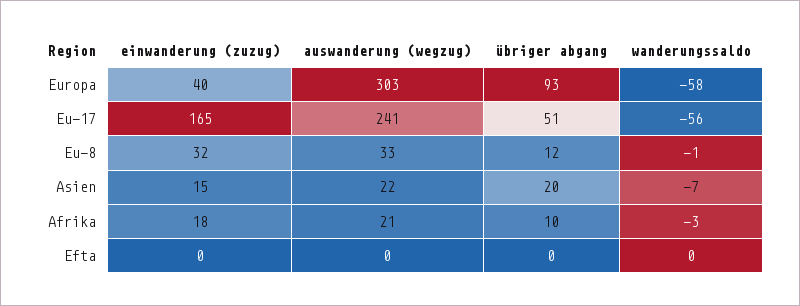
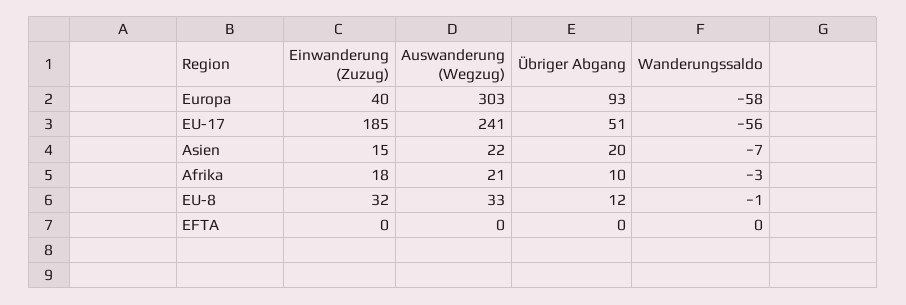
einwanderung (zuzug), Eu-17: 165 -> 185

